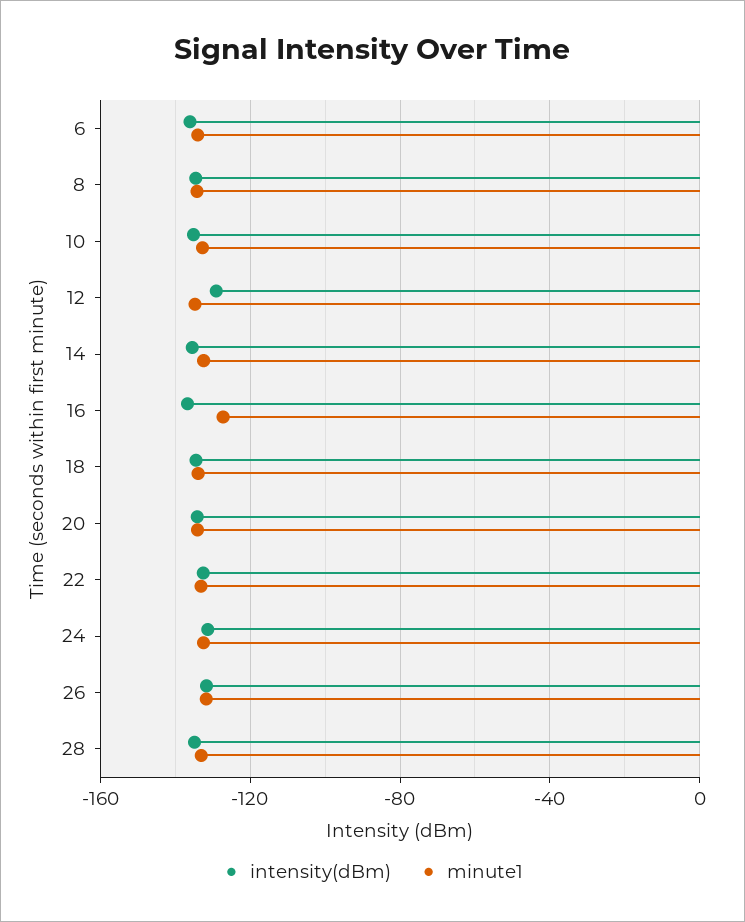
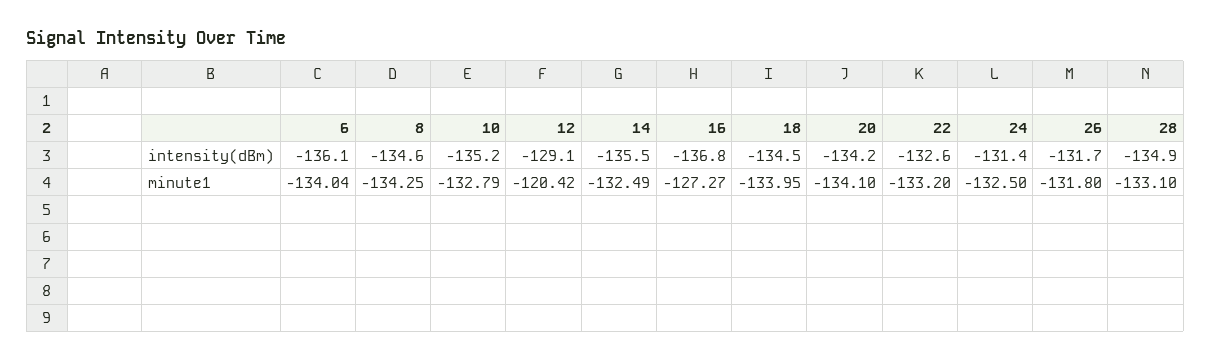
minute1, 12: -135 -> -120.42

